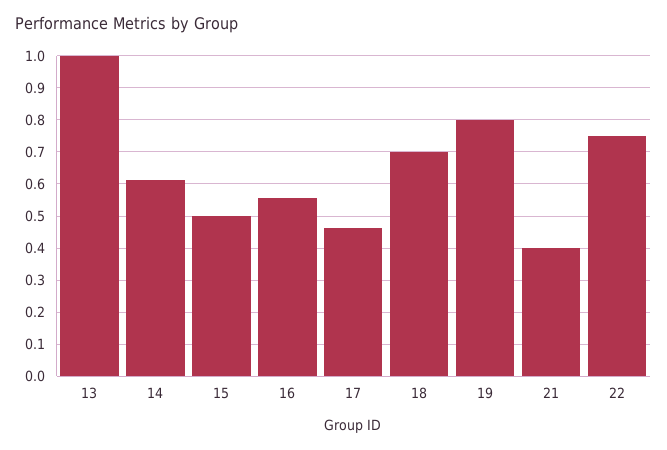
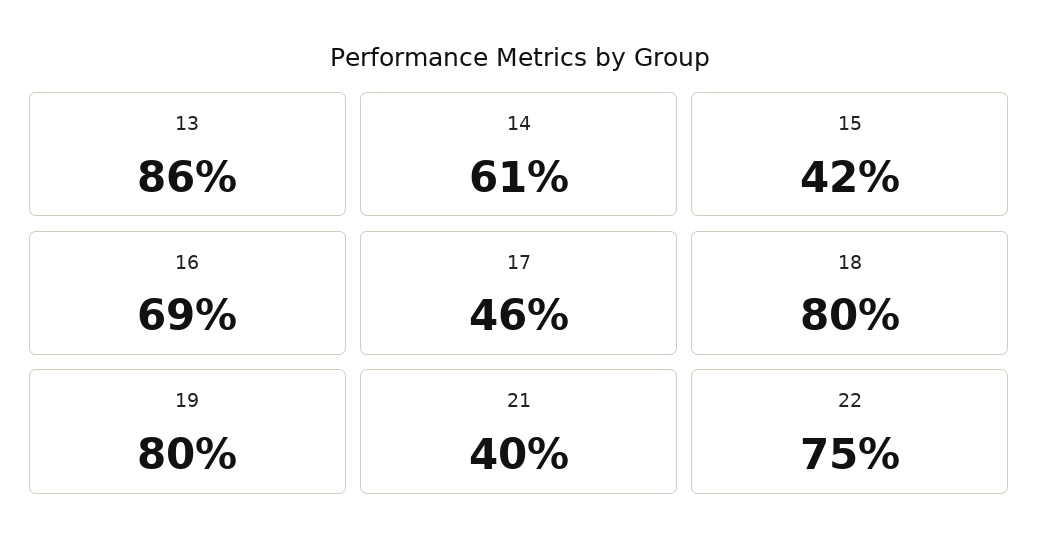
13: 1 -> 0.86
15: 0.5 -> 0.42
16: 0.56 -> 0.69
18: 0.7 -> 0.8

